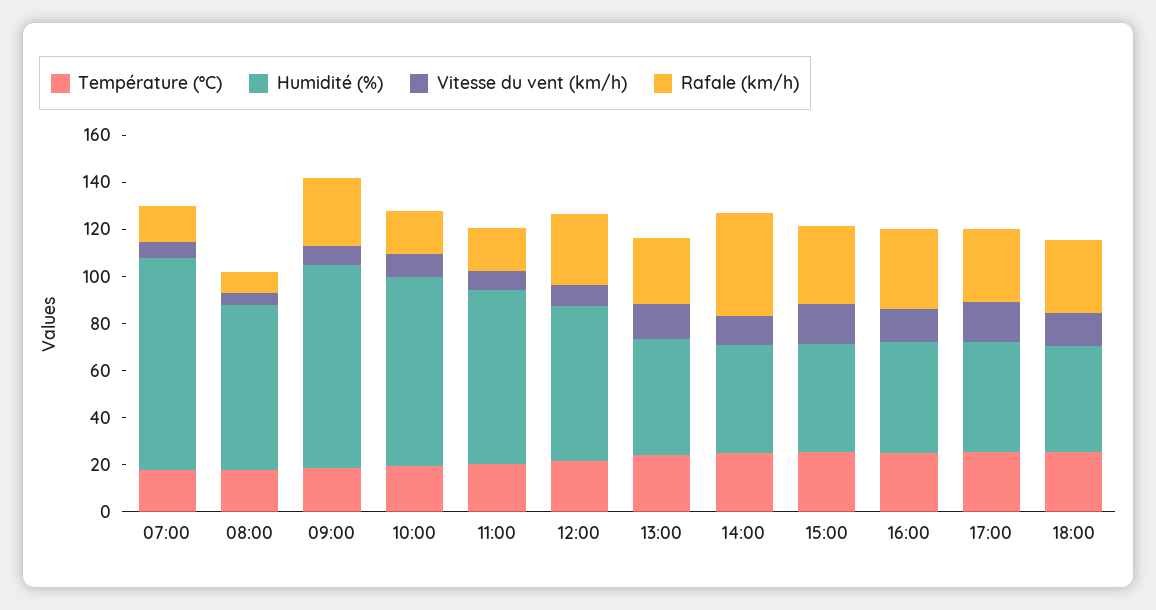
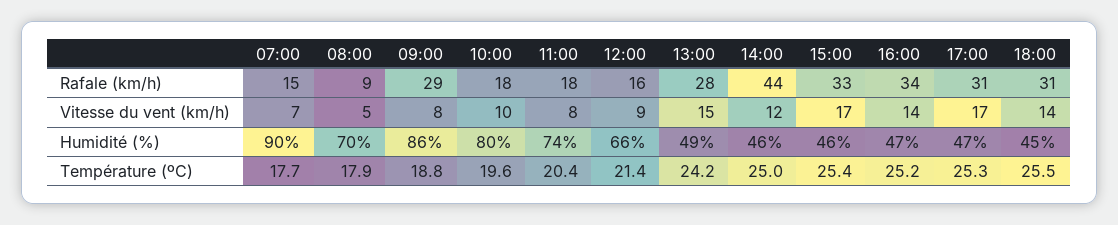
Rafale (km/h), 12:00: 30 -> 16

